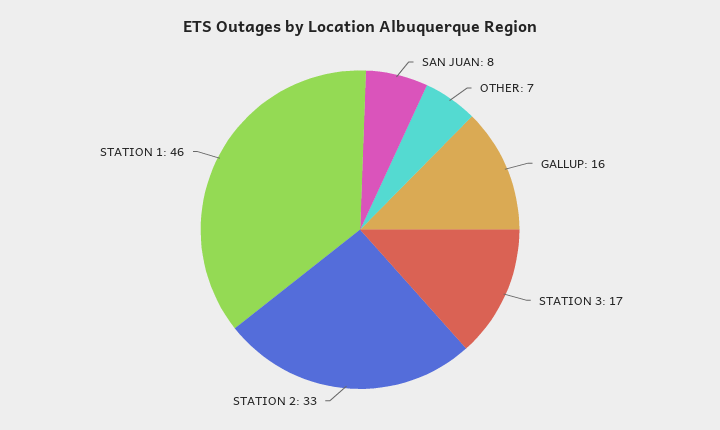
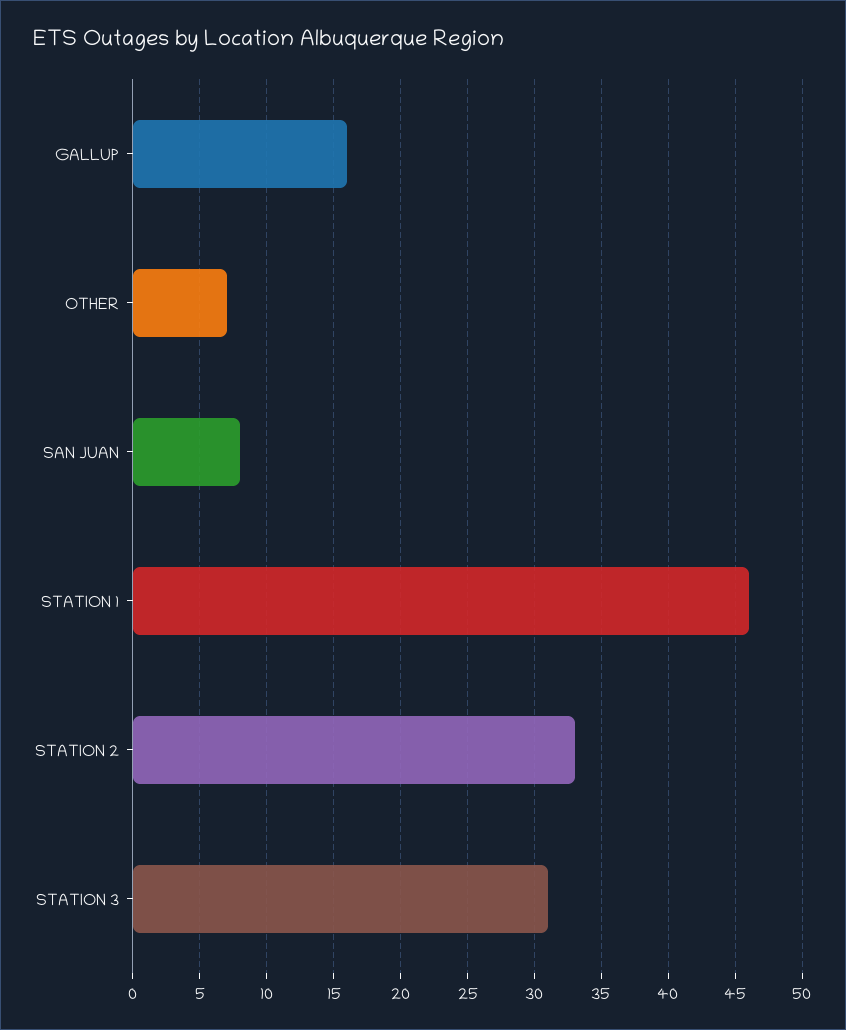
STATION 3: 17 -> 31

